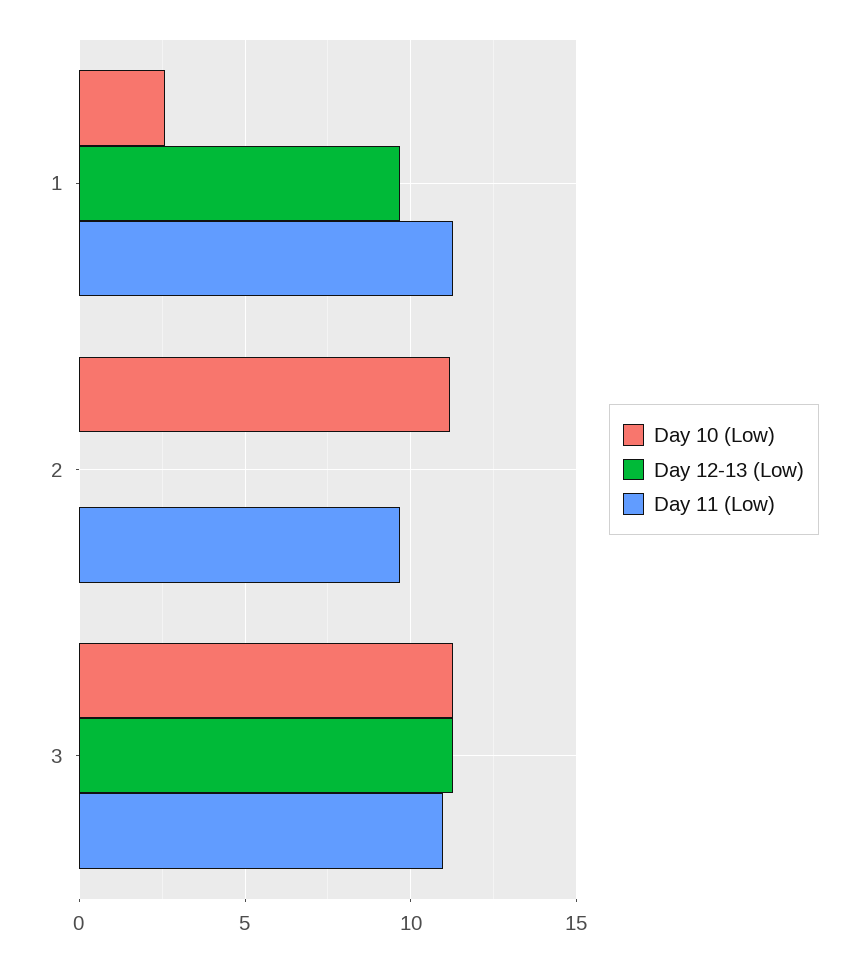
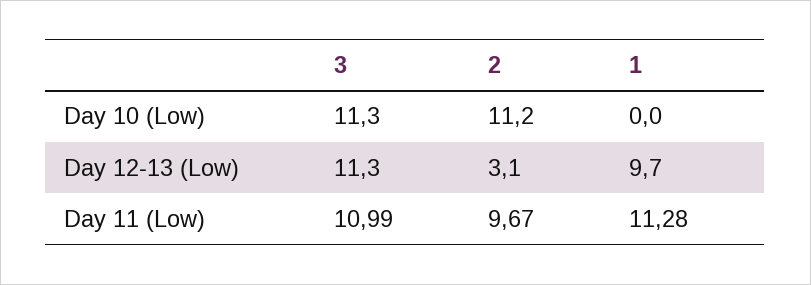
Day 10 (Low), 1: 2.5 -> 0
Day 12-13 (Low), 2: 0 -> 3.1

